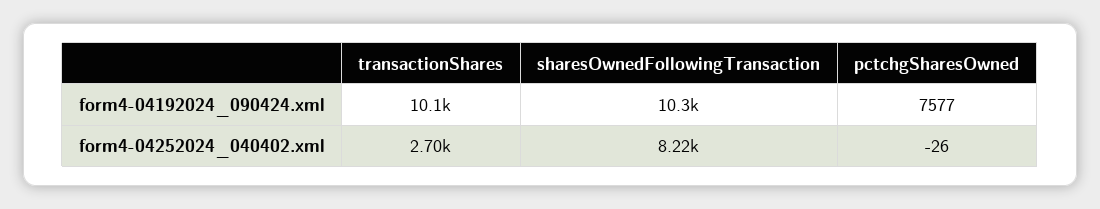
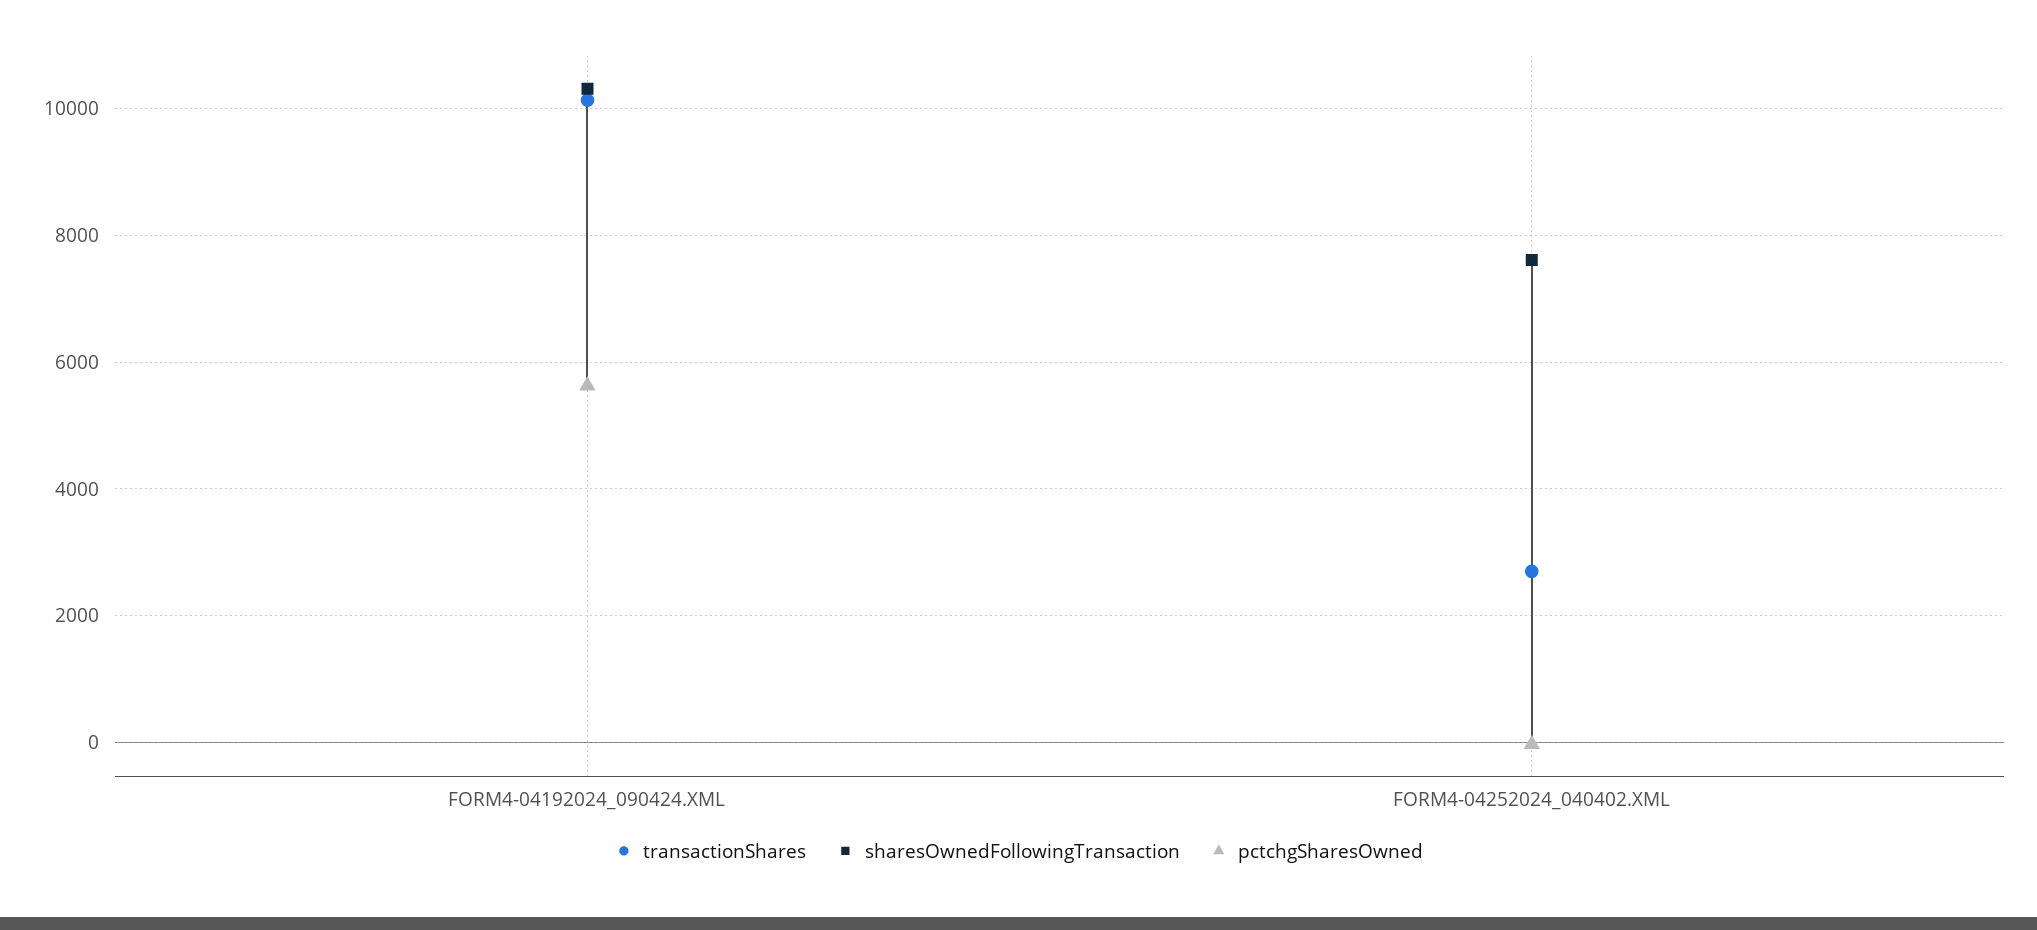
pctchgSharesOwned, form4-04192024_090424.xml: 7577 -> 5600
sharesOwnedFollowingTransaction, form4-04252024_040402.xml: 8220 -> 7600

